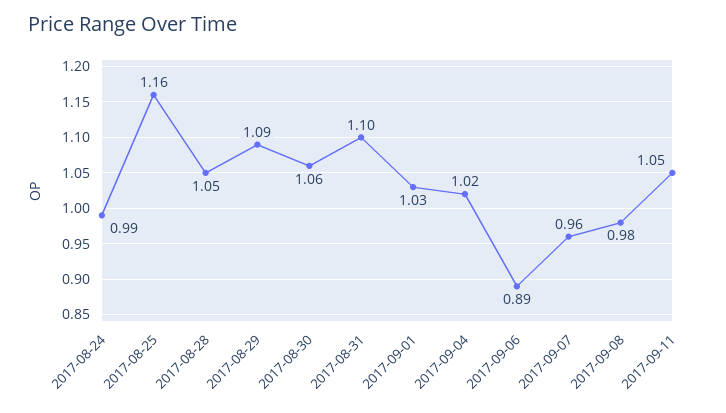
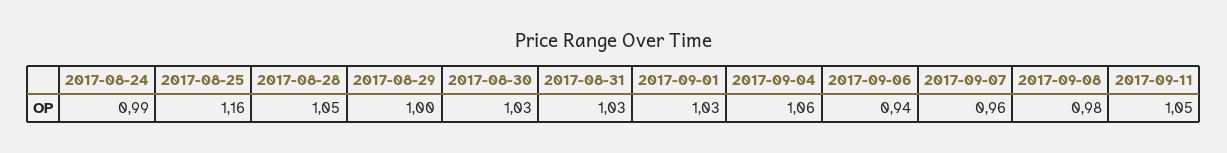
2017-08-29: 1.09 -> 1
2017-08-30: 1.06 -> 1.03
2017-08-31: 1.1 -> 1.03
2017-09-04: 1.02 -> 1.06
2017-09-06: 0.89 -> 0.94

